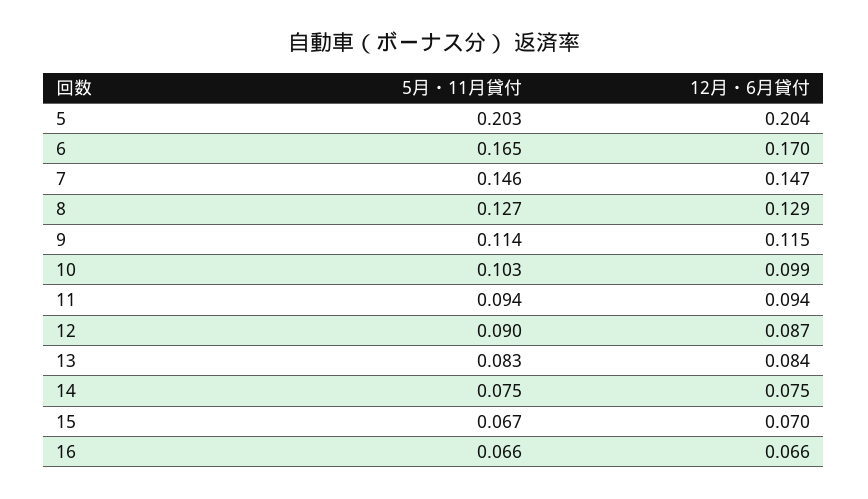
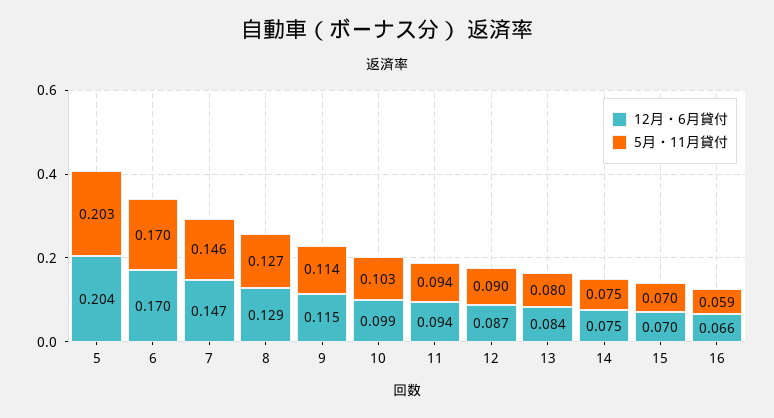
5月・11月貸付, 6: 0.165 -> 0.17
5月・11月貸付, 13: 0.083 -> 0.08
5月・11月貸付, 15: 0.067 -> 0.07
5月・11月貸付, 16: 0.066 -> 0.059

